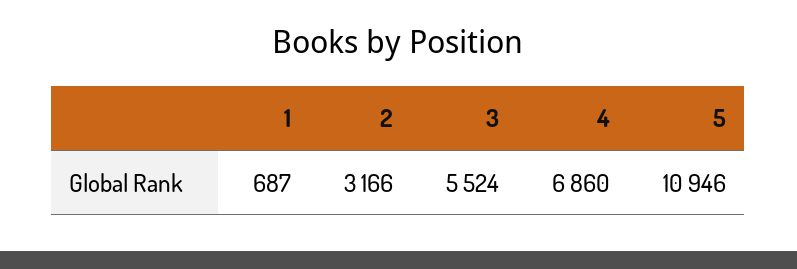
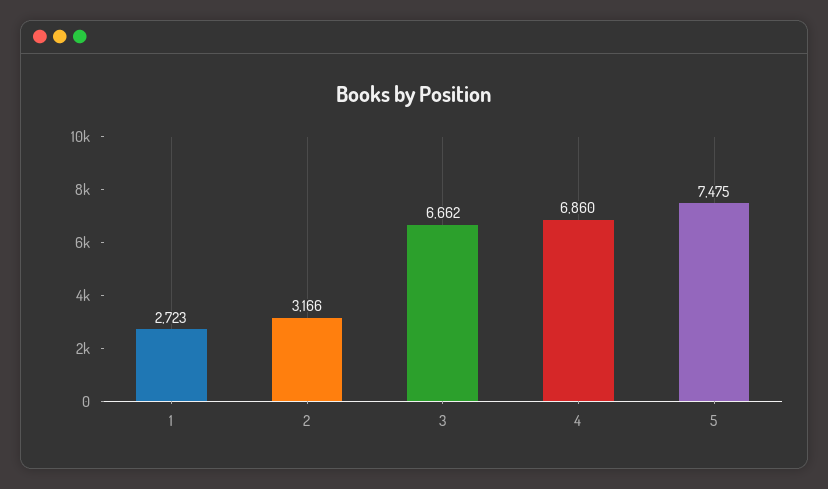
1: 687 -> 2723
3: 5524 -> 6662
5: 10946 -> 7475

